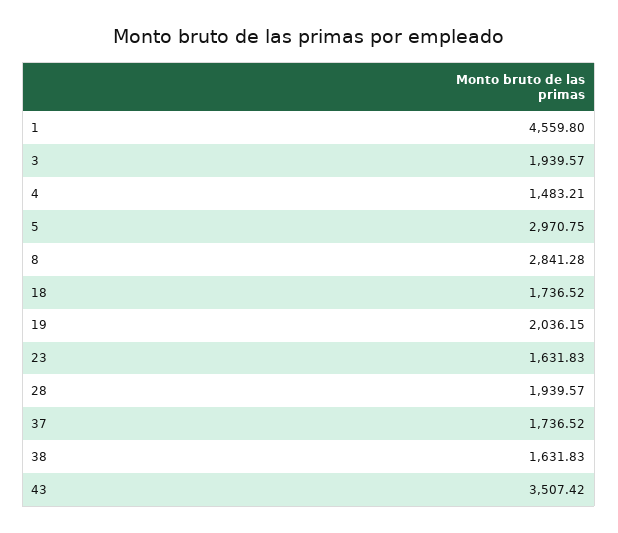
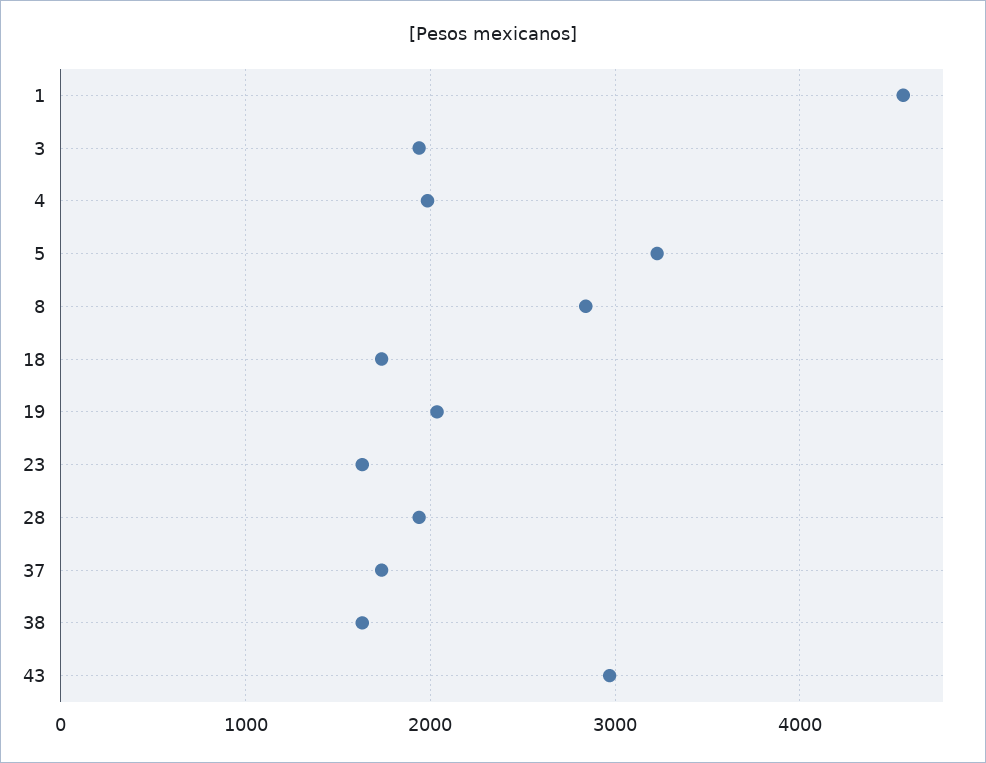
4: 1483.21 -> 2000
5: 2970.75 -> 3200
43: 3507.42 -> 3000

